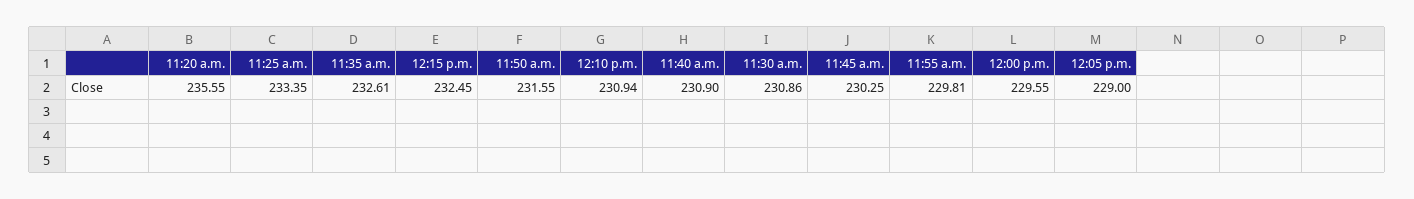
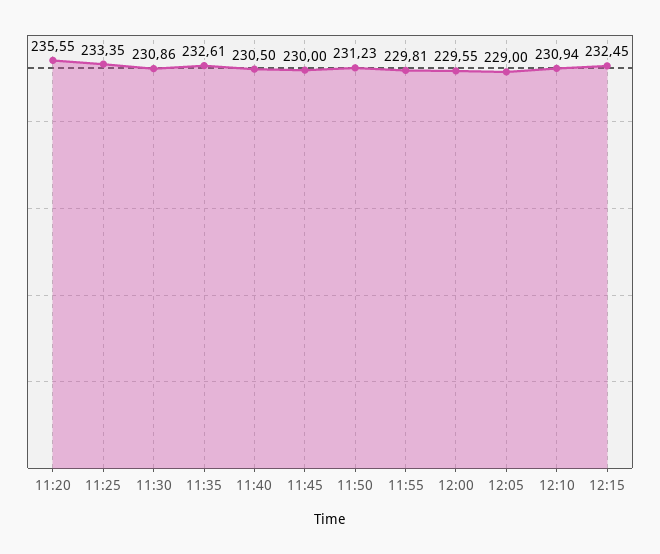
11:50 a.m.: 231.55 -> 231.23
11:40 a.m.: 230.9 -> 230.5
11:45 a.m.: 230.25 -> 230

